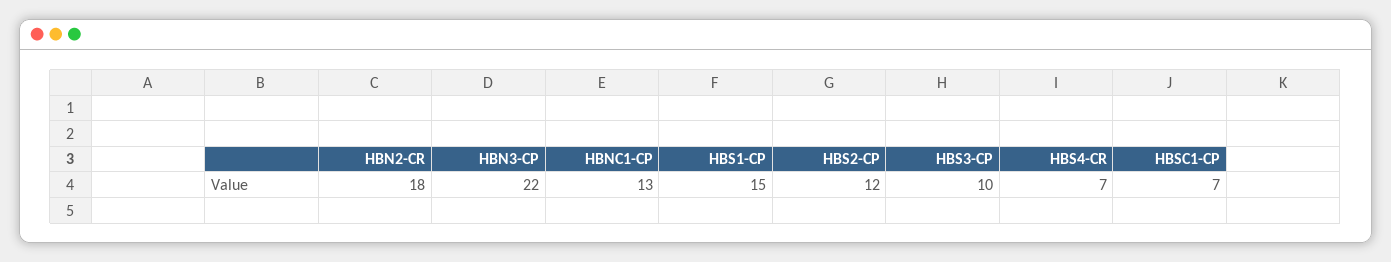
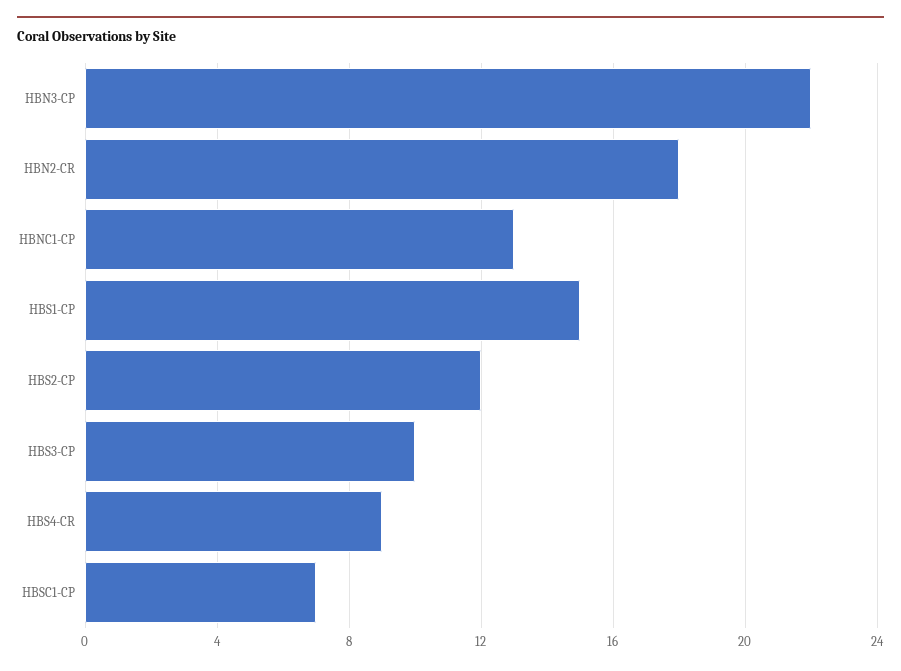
HBS4-CR: 7 -> 9

